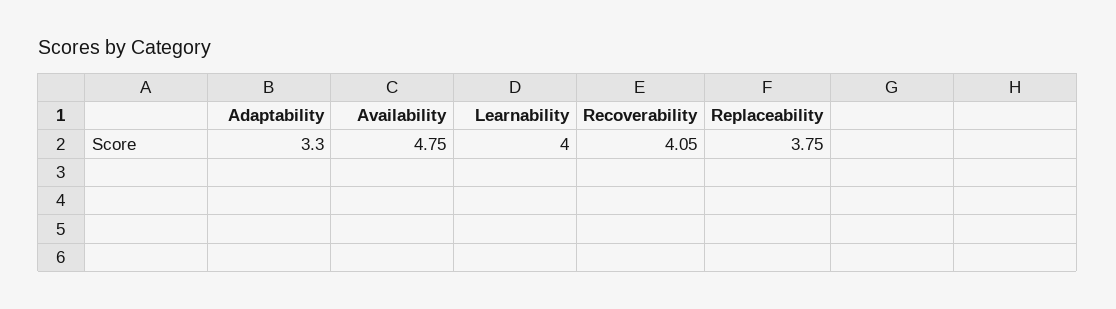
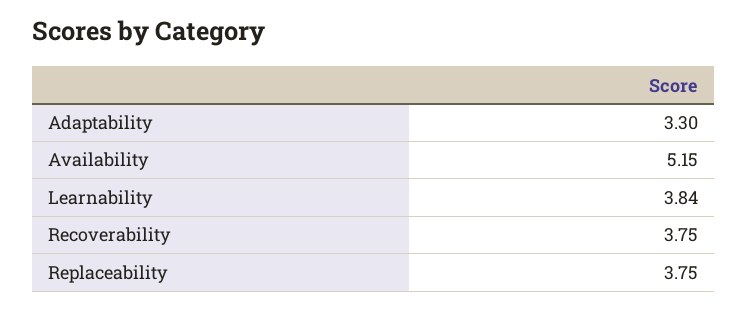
Availability: 4.75 -> 5.15
Learnability: 4 -> 3.84
Recoverability: 4.05 -> 3.75

